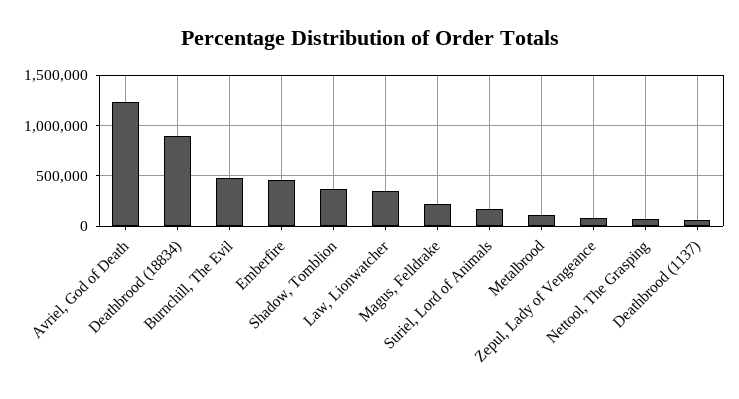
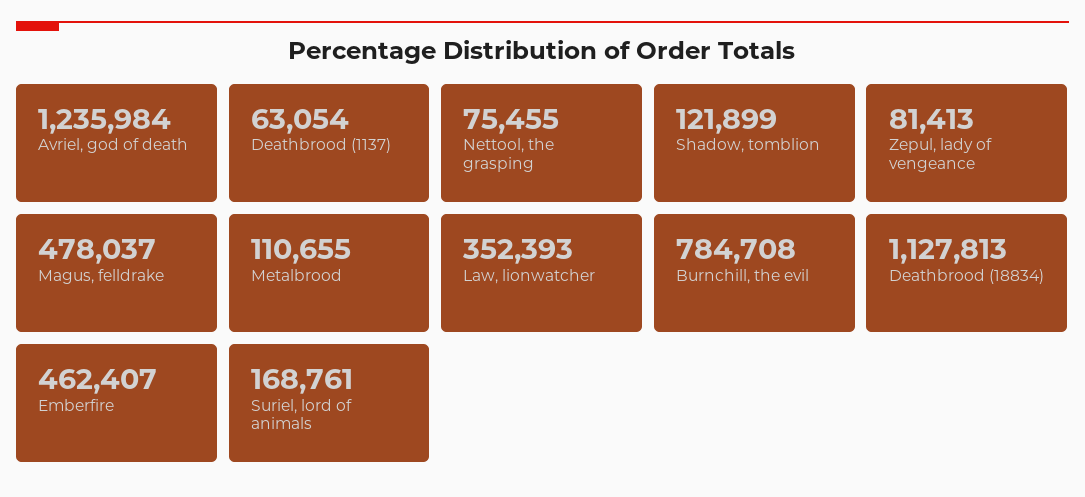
Deathbrood (18834): 900000 -> 1127813
Burnchill, The Evil: 500000 -> 784708
Shadow, Tomblion: 400000 -> 121899
Magus, Felldrake: 200000 -> 478037

